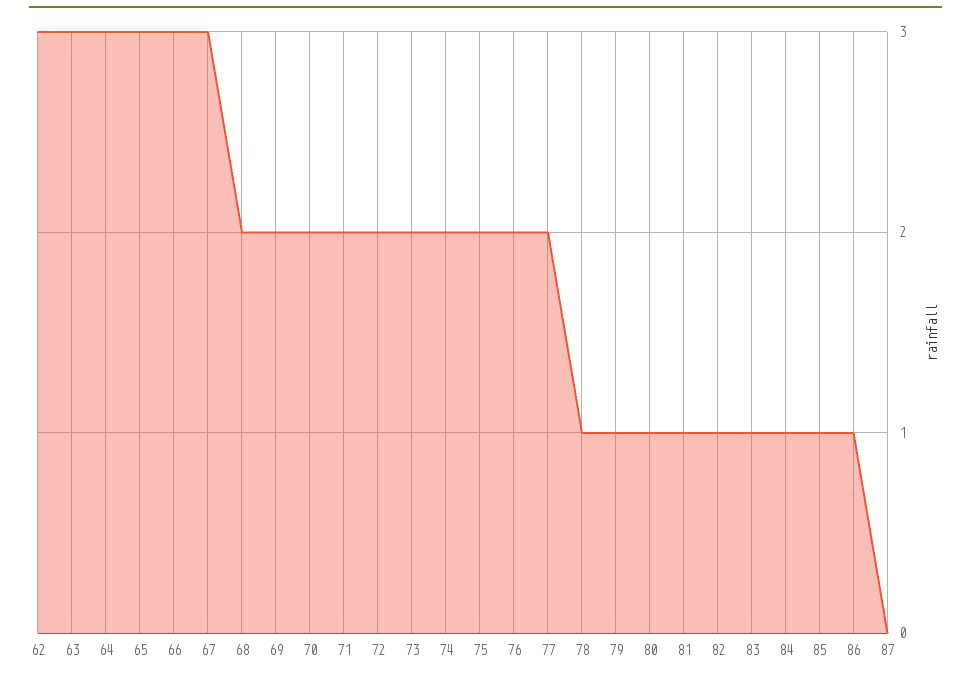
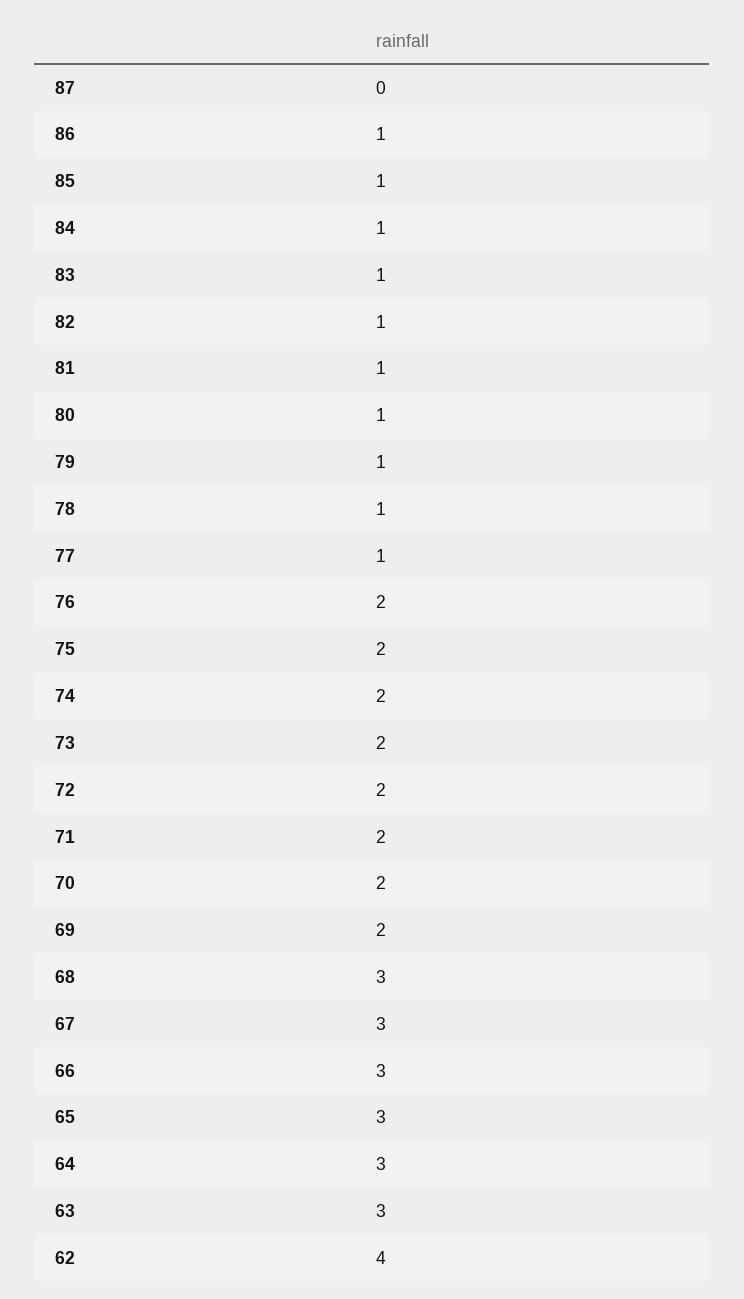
62: 3 -> 4
68: 2 -> 3
77: 2 -> 1

